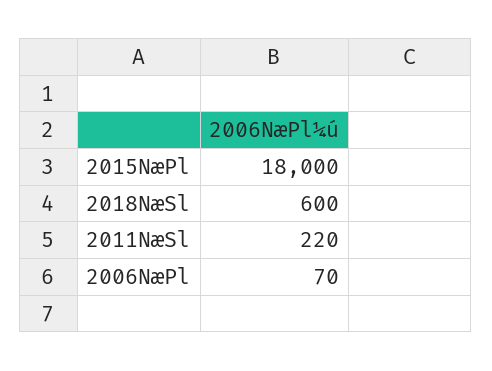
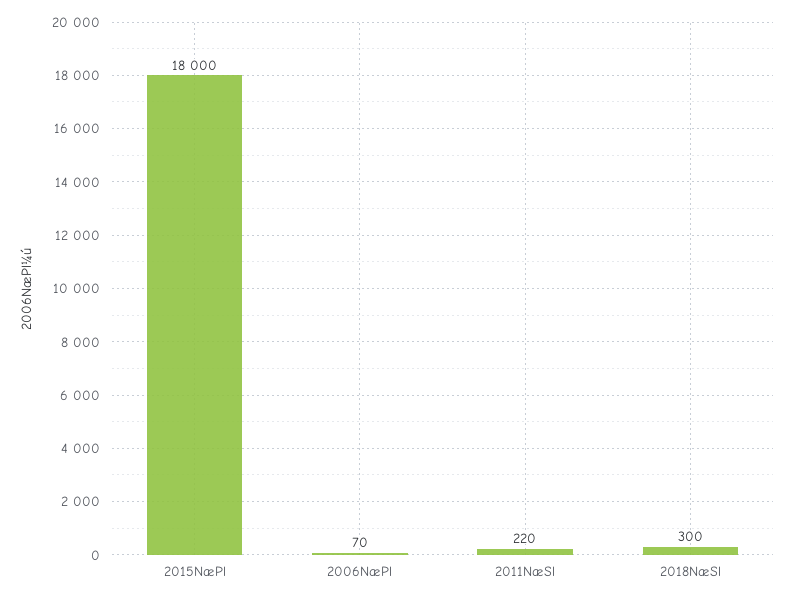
2018NæSl: 600 -> 300

